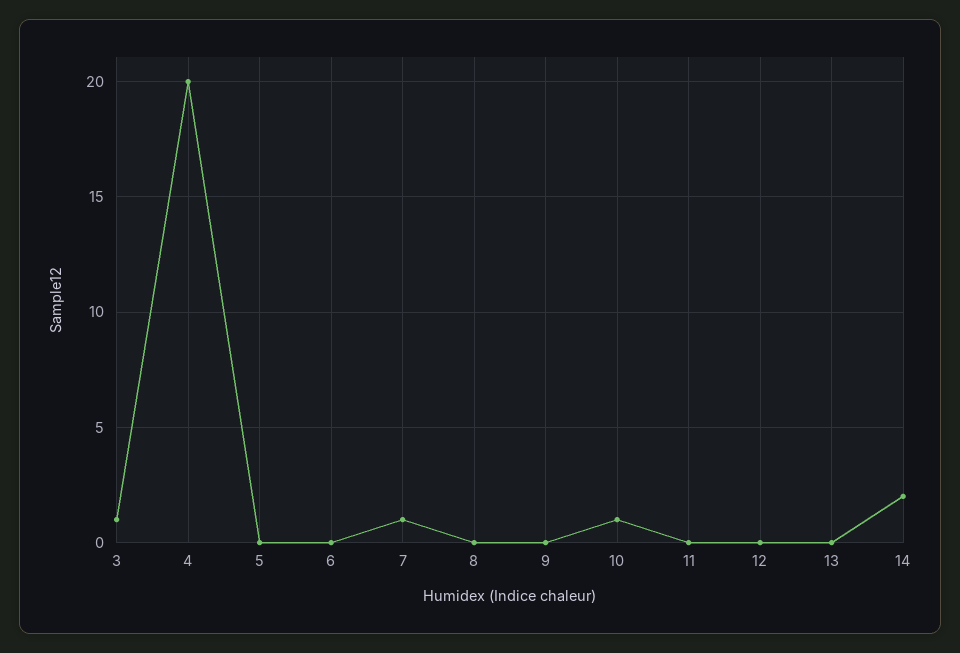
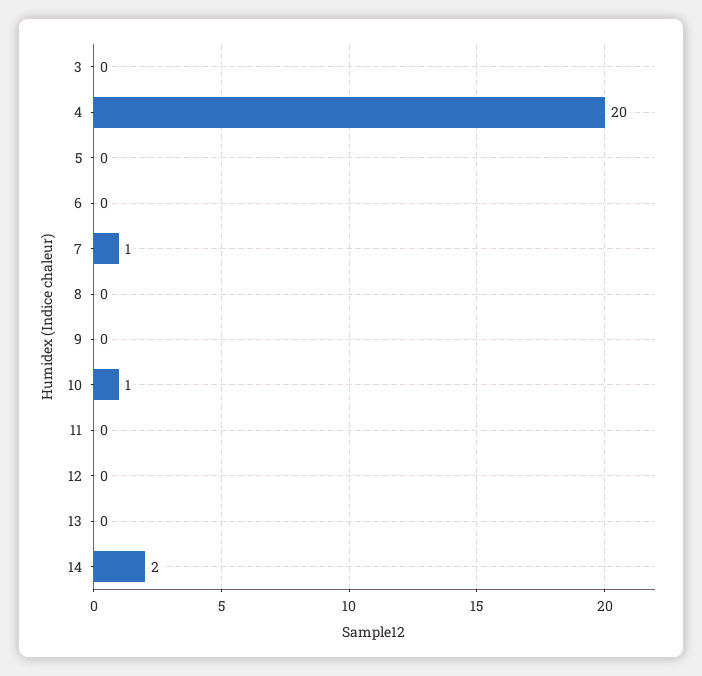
3: 1 -> 0

